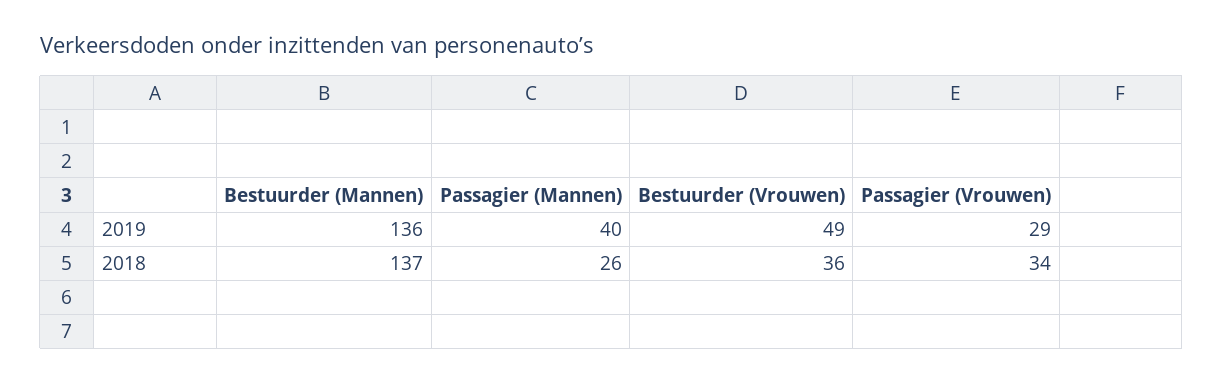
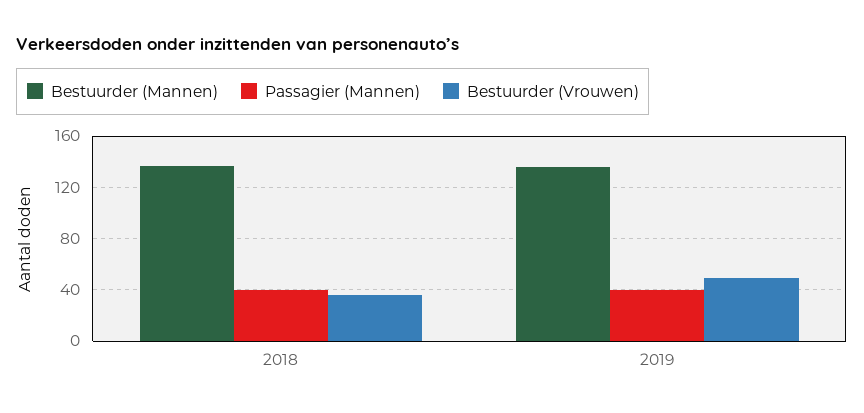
Passagier (Vrouwen), 2019: 29 -> none
Passagier (Mannen), 2018: 26 -> 40
Passagier (Vrouwen), 2018: 34 -> none

